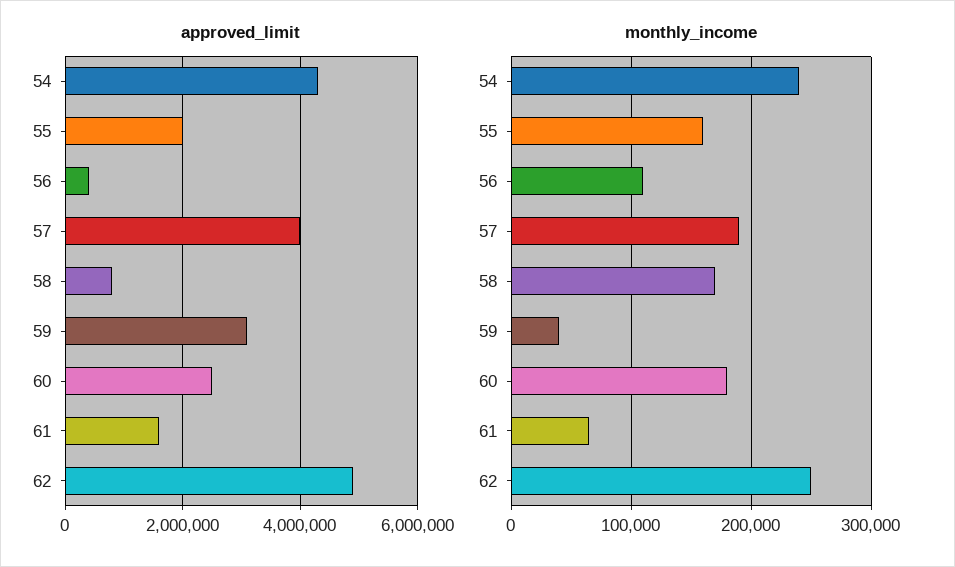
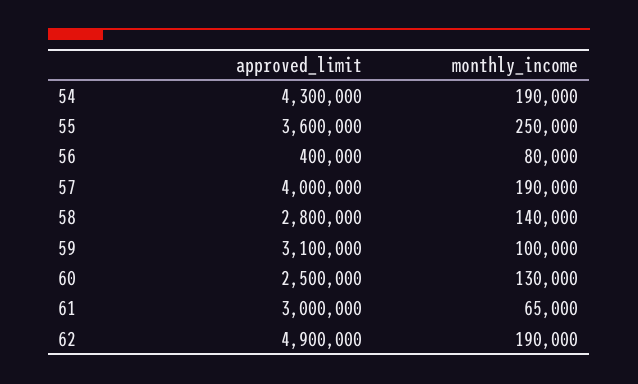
approved_limit, 55: 2000000 -> 3600000
approved_limit, 58: 800000 -> 2800000
approved_limit, 61: 1600000 -> 3000000
monthly_income, 54: 240000 -> 190000
monthly_income, 55: 160000 -> 250000
monthly_income, 56: 110000 -> 80000
monthly_income, 58: 170000 -> 140000
monthly_income, 59: 40000 -> 100000
monthly_income, 60: 180000 -> 130000
monthly_income, 62: 250000 -> 190000

